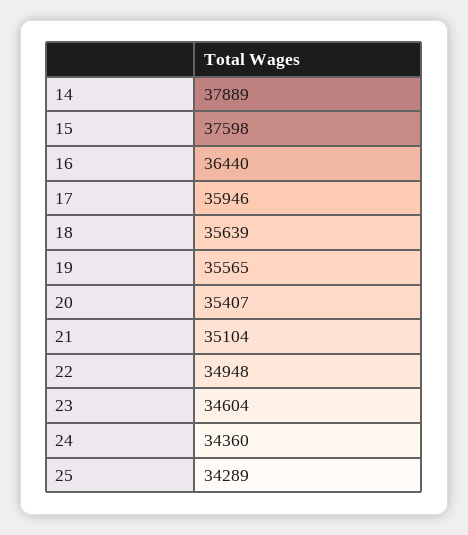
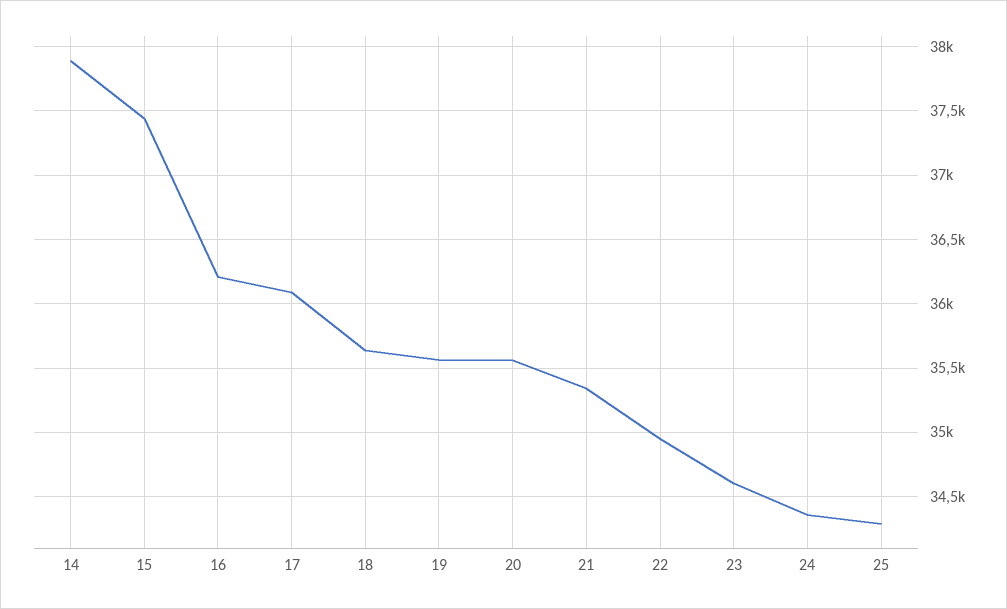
15: 37598 -> 37450
16: 36440 -> 36200
17: 35946 -> 36100
20: 35407 -> 35550
21: 35104 -> 35350

